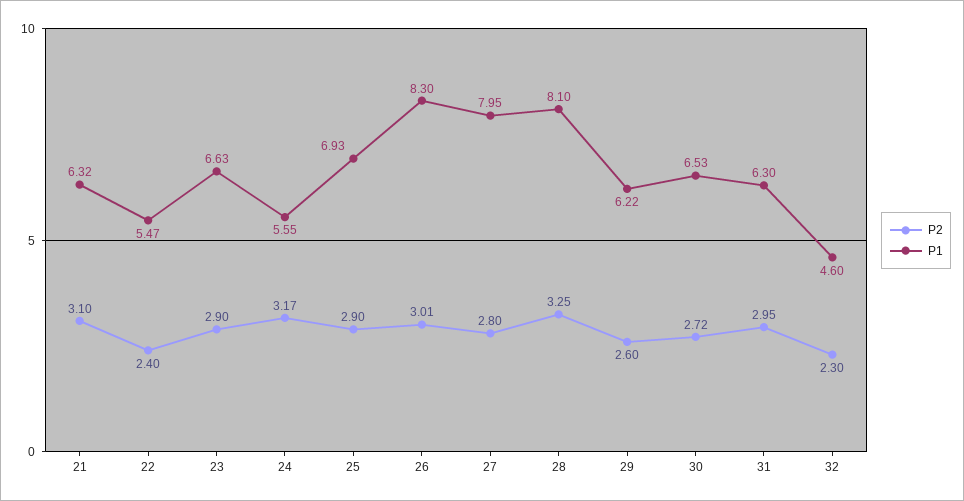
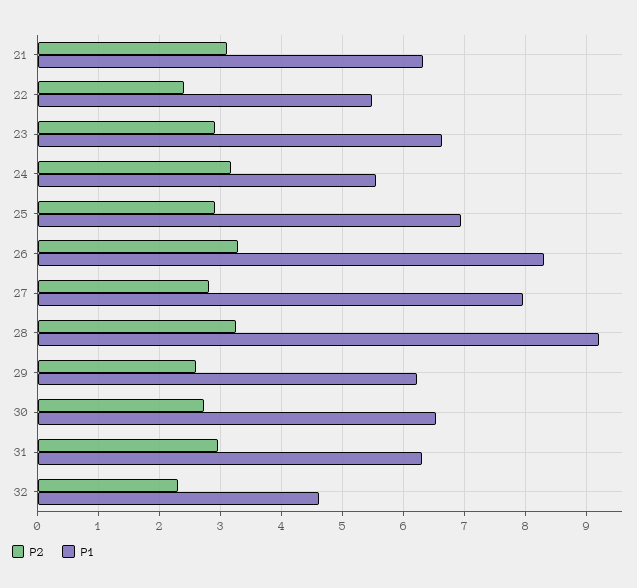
P2, 26: 3.01 -> 3.3
P1, 28: 8.1 -> 9.2

